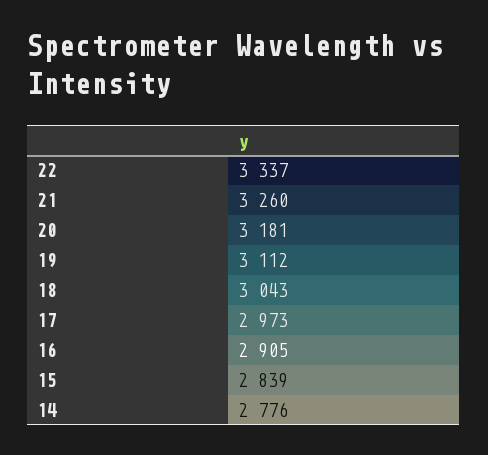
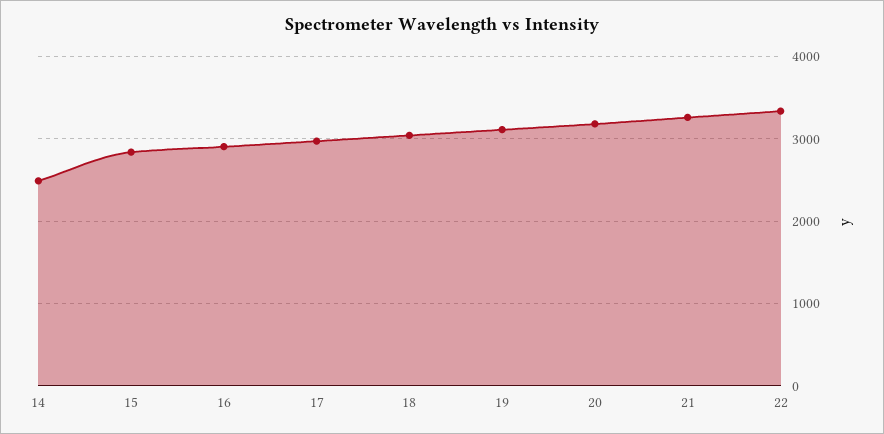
14: 2776 -> 2500

